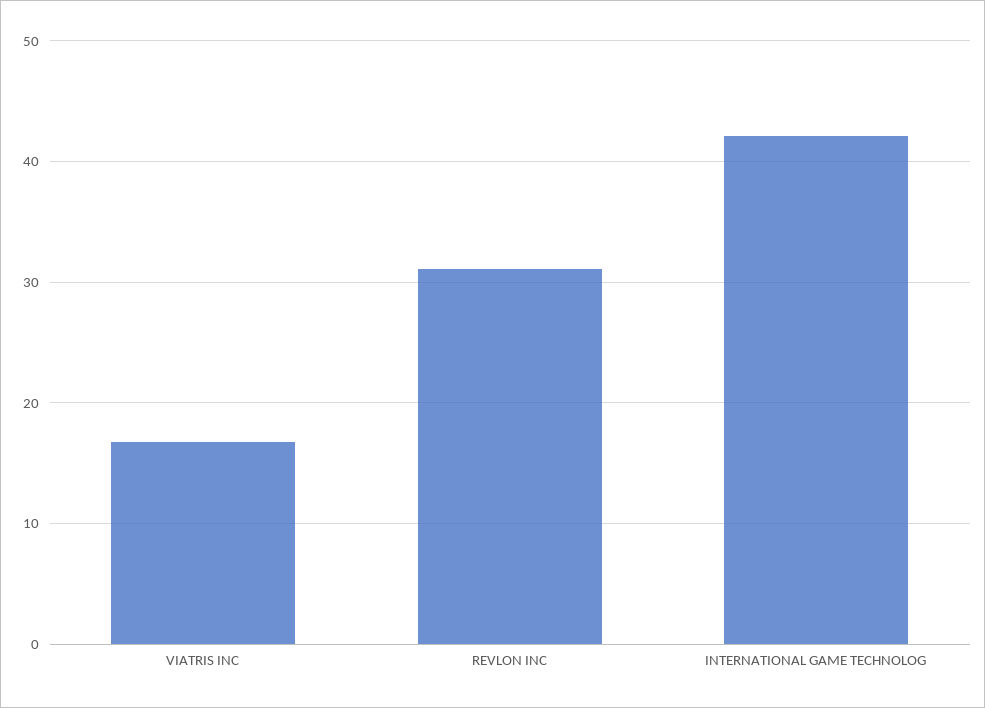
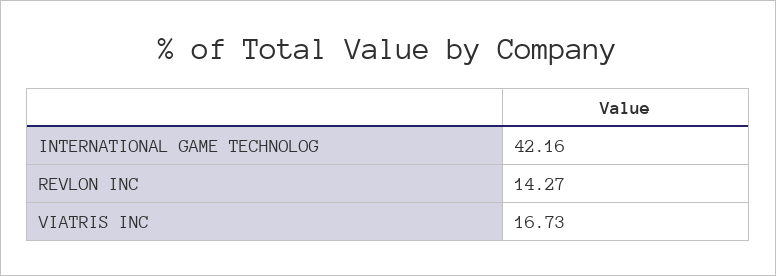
REVLON INC: 31 -> 14.27

